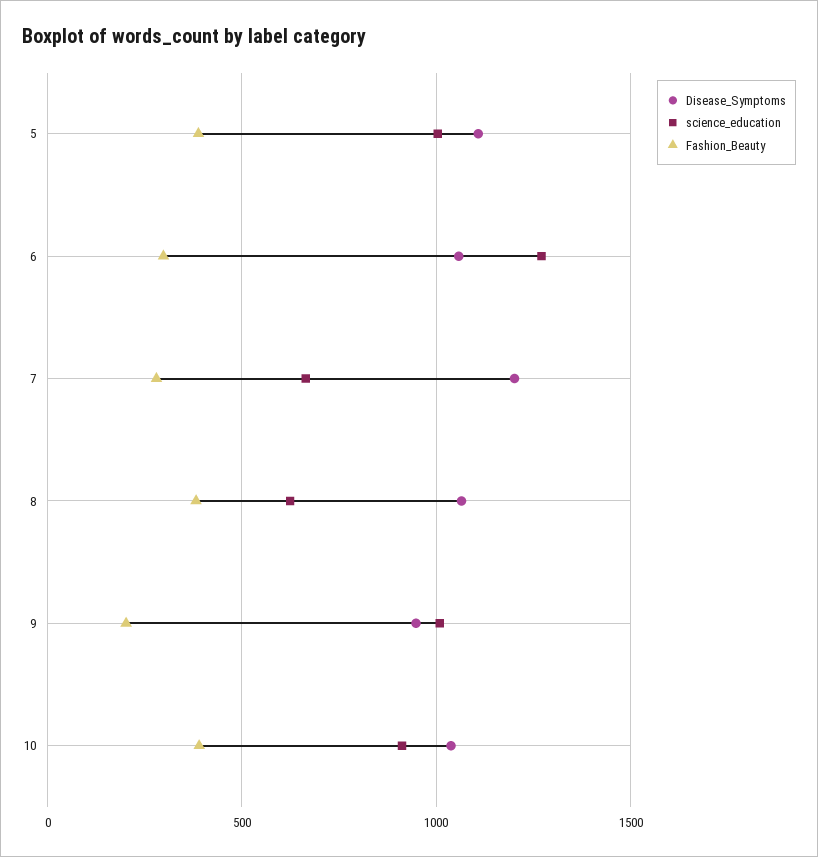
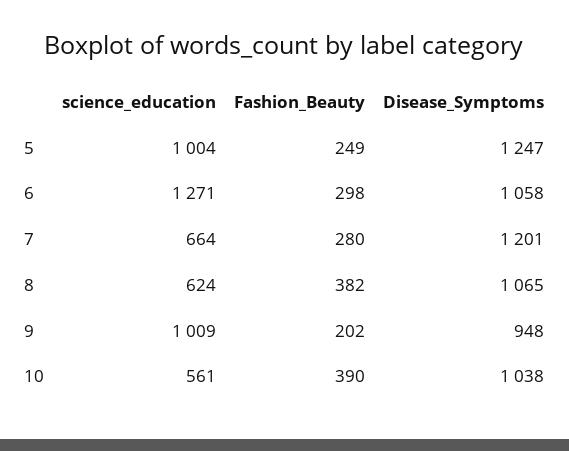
Disease_Symptoms, 5: 1100 -> 1247
Fashion_Beauty, 5: 400 -> 249
science_education, 10: 900 -> 561

